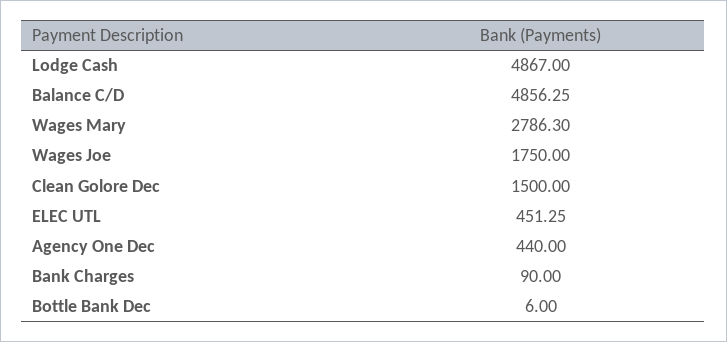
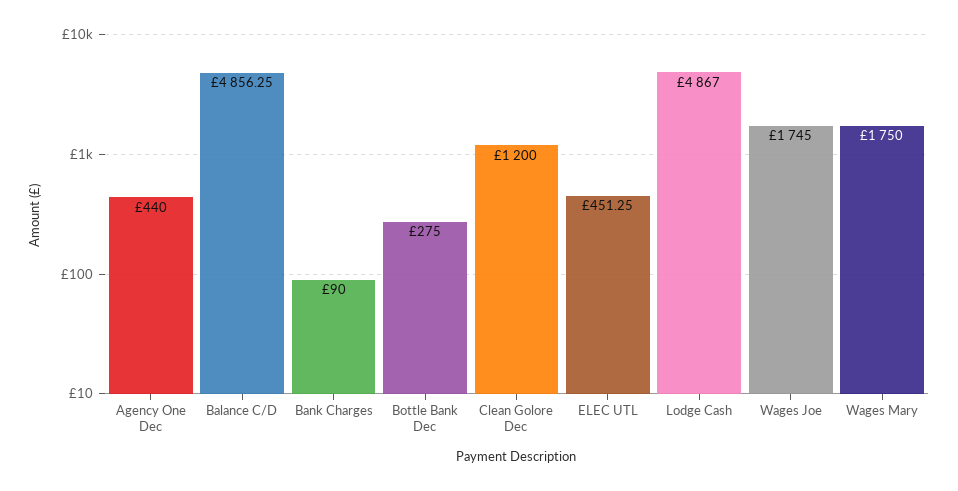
Wages Mary: 2786.3 -> 1750
Wages Joe: 1750 -> 1745
Clean Golore Dec: 1500 -> 1200
Bottle Bank Dec: 6 -> 275

